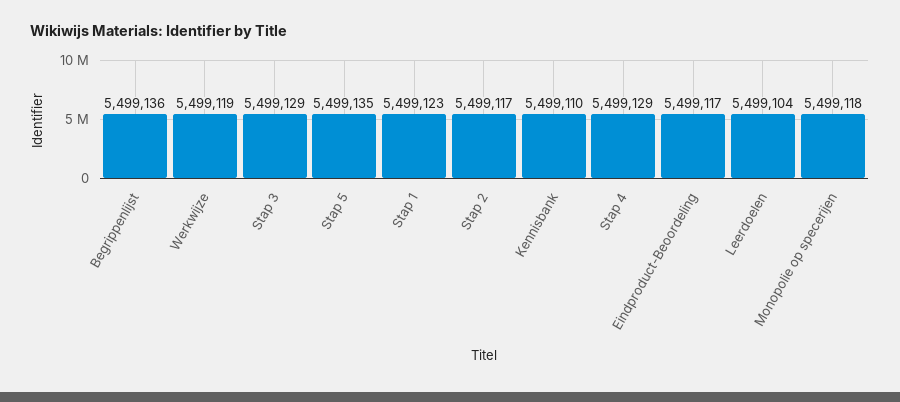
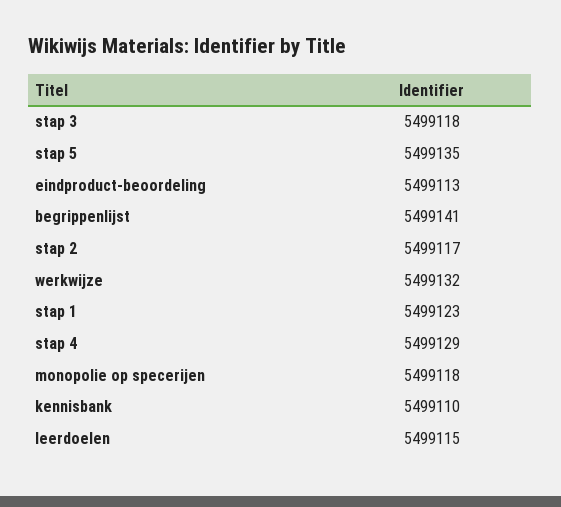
Begrippenlijst: 5499136 -> 5499141
Werkwijze: 5499119 -> 5499132
Stap 3: 5499129 -> 5499118
Eindproduct-Beoordeling: 5499117 -> 5499113
Leerdoelen: 5499104 -> 5499115

